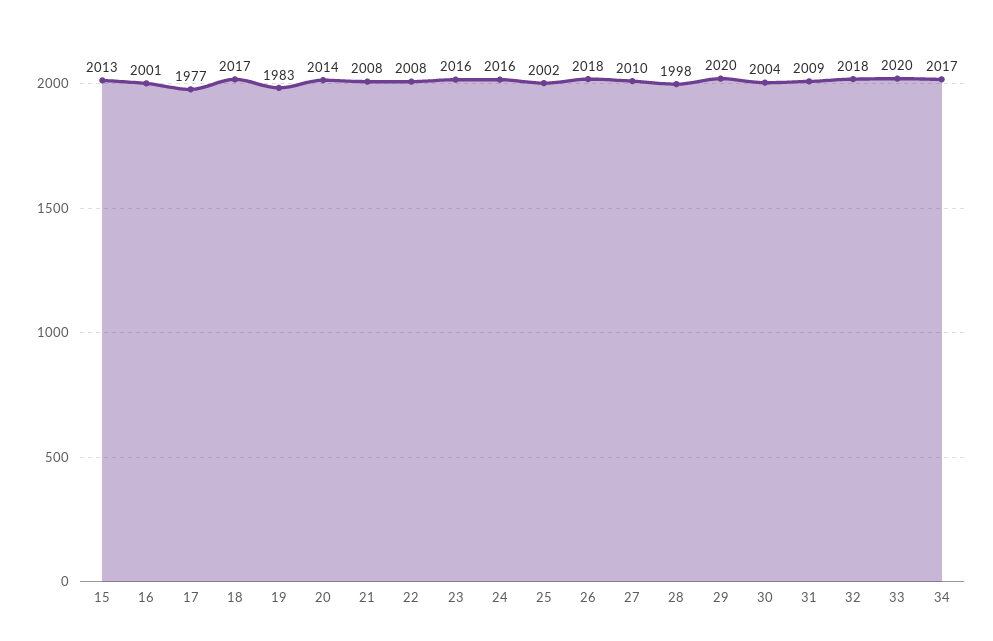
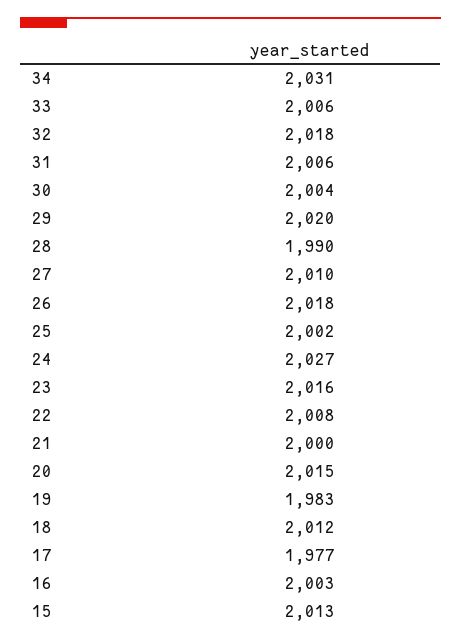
16: 2001 -> 2003
18: 2017 -> 2012
20: 2014 -> 2015
21: 2008 -> 2000
24: 2016 -> 2027
28: 1998 -> 1990
31: 2009 -> 2006
33: 2020 -> 2006
34: 2017 -> 2031

